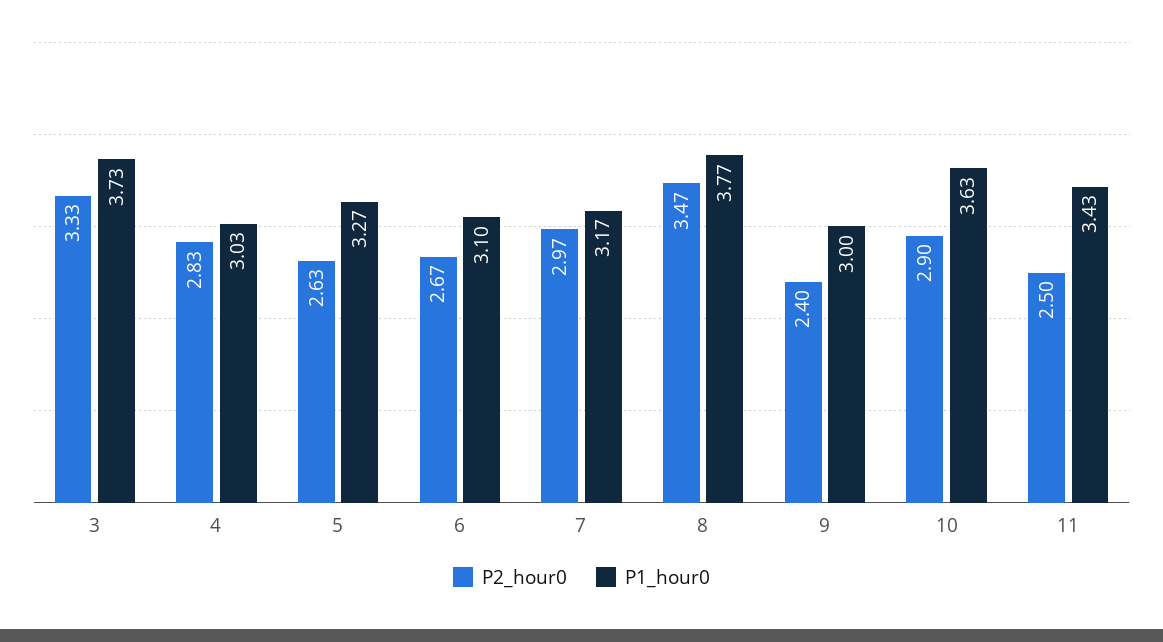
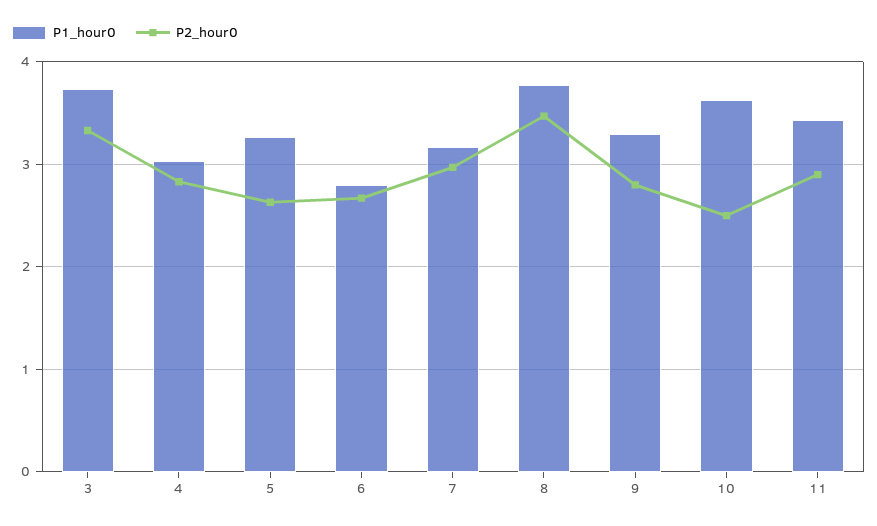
P1_hour0, 6: 3.1 -> 2.8
P2_hour0, 9: 2.4 -> 2.8
P1_hour0, 9: 3 -> 3.3
P2_hour0, 10: 2.9 -> 2.5
P2_hour0, 11: 2.5 -> 2.9

